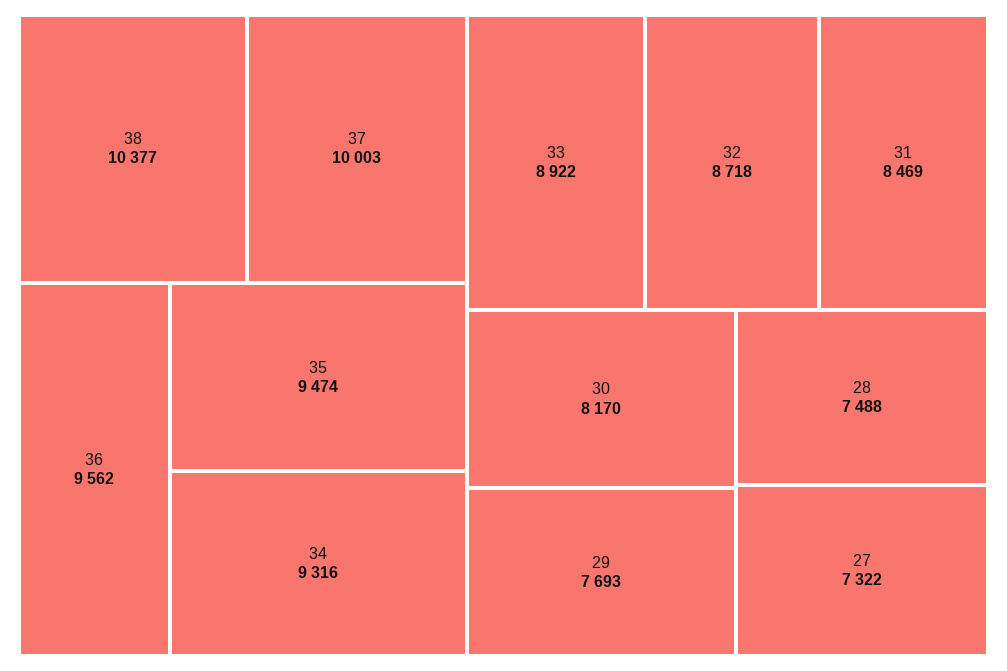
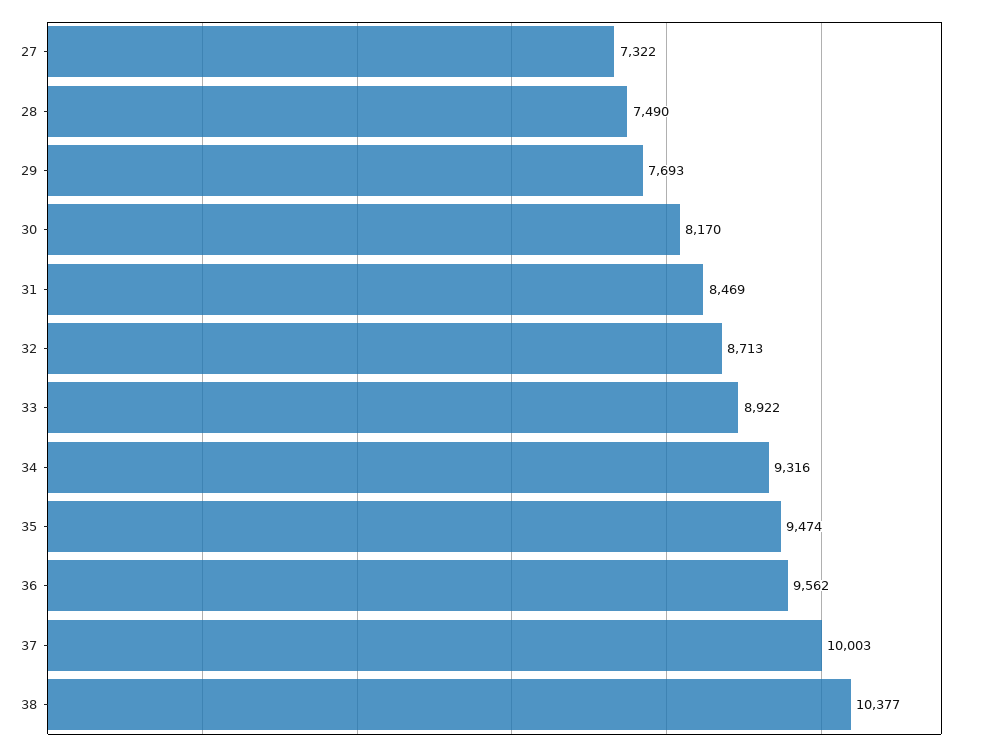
32: 8718 -> 8713
28: 7488 -> 7490

